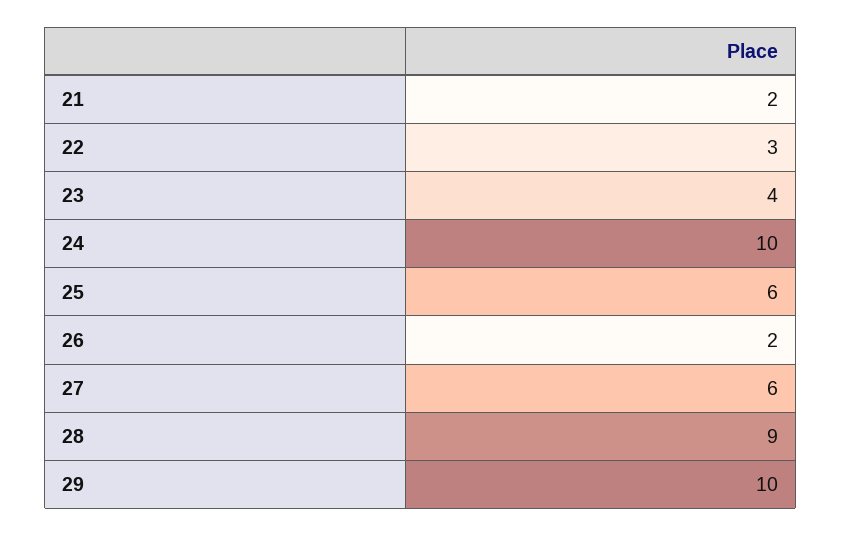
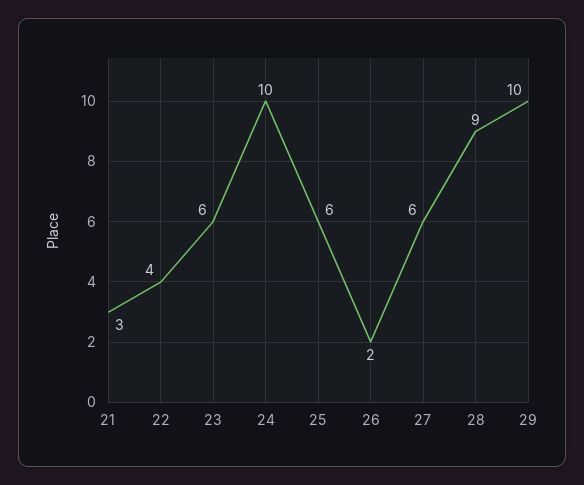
21: 2 -> 3
22: 3 -> 4
23: 4 -> 6

